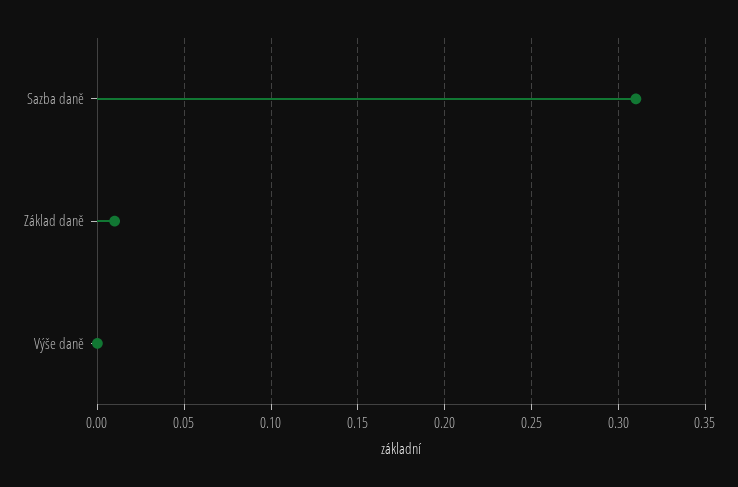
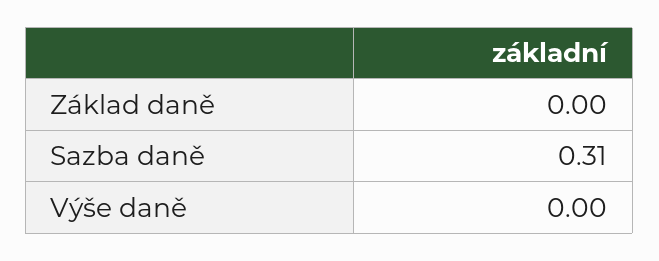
Základ daně: 0.01 -> 0

